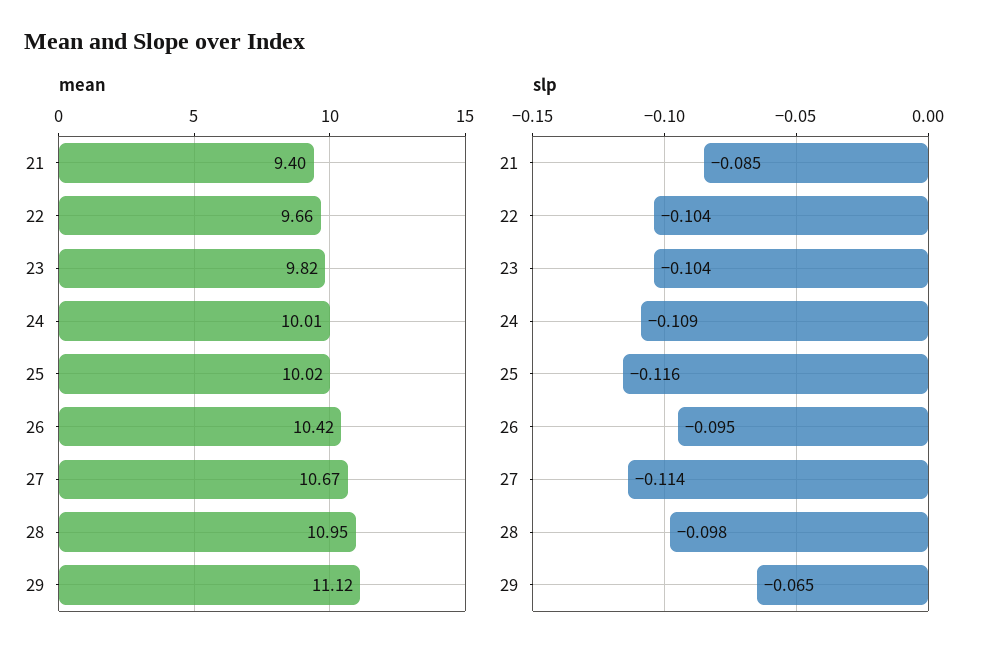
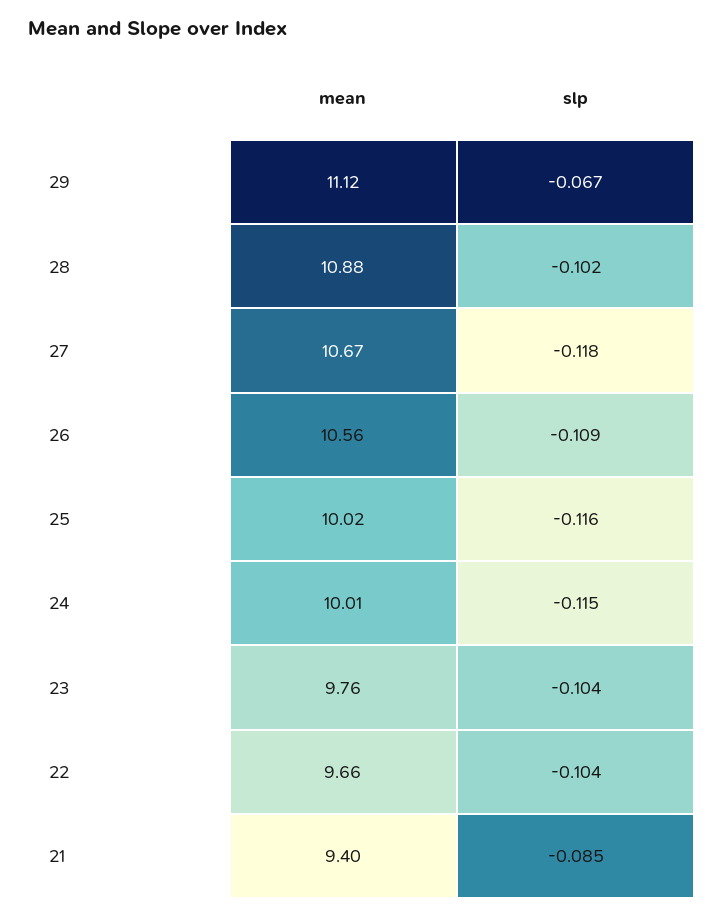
mean, 23: 9.82 -> 9.76
mean, 26: 10.42 -> 10.56
mean, 28: 10.95 -> 10.88
slp, 24: -0.109 -> -0.115
slp, 26: -0.095 -> -0.109
slp, 27: -0.114 -> -0.118
slp, 28: -0.098 -> -0.102
slp, 29: -0.065 -> -0.067

